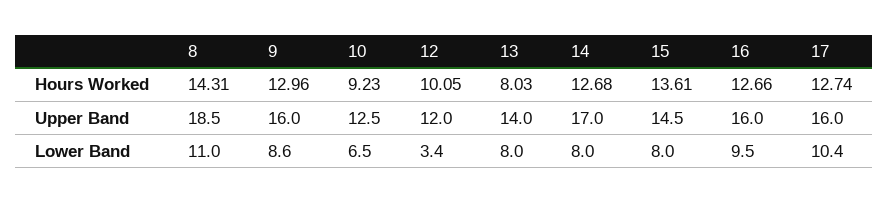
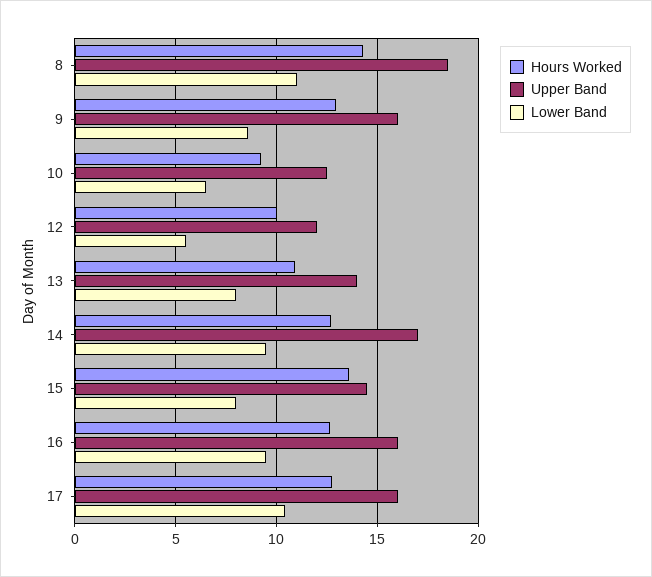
Hours Worked, 13: 8.03 -> 11
Lower Band, 12: 3.4 -> 5.5
Lower Band, 14: 8 -> 9.5

